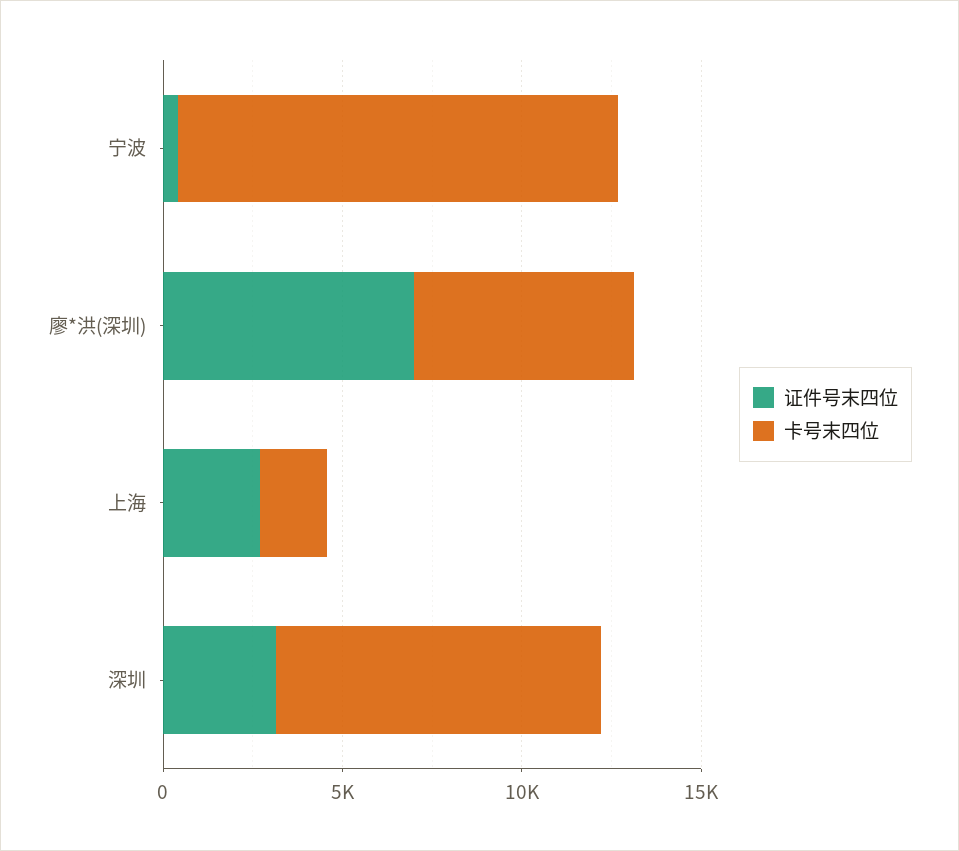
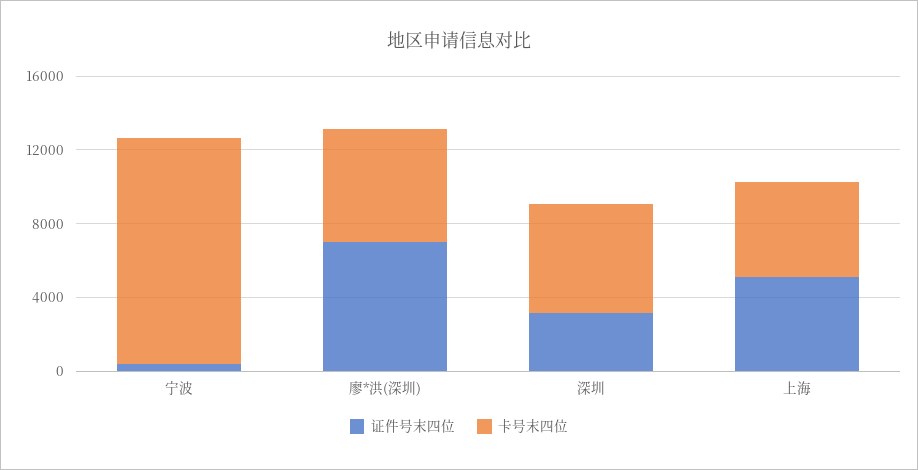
证件号末四位, 上海: 3000 -> 5000
卡号末四位, 上海: 2000 -> 5000
卡号末四位, 深圳: 9000 -> 6000

